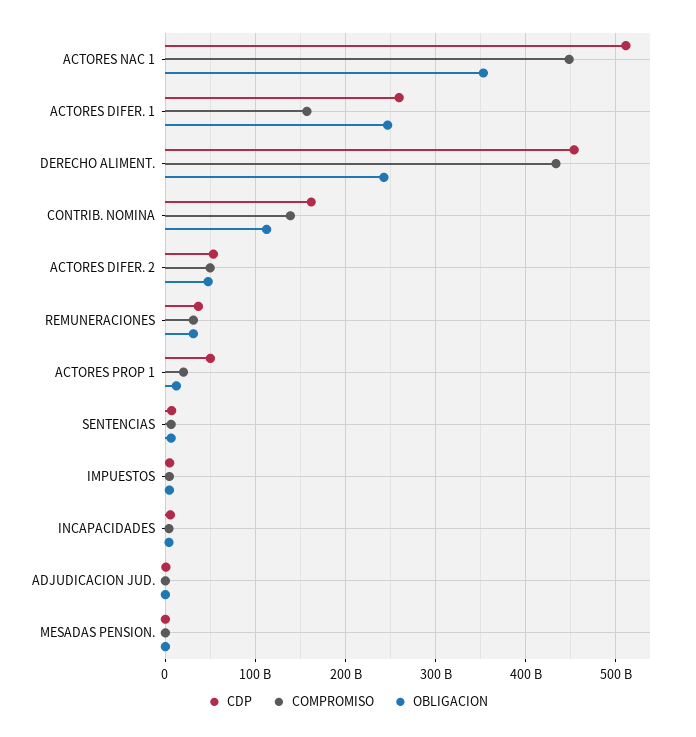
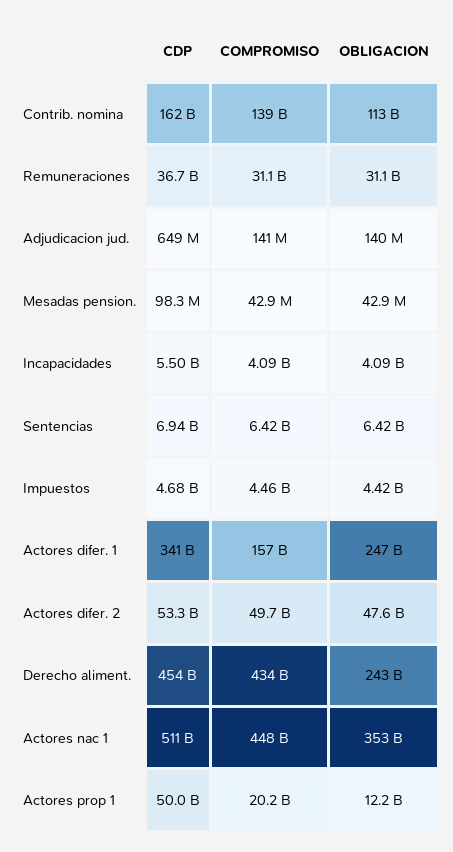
CDP, ACTORES DIFER. 1: 260000000000 -> 341000000000

